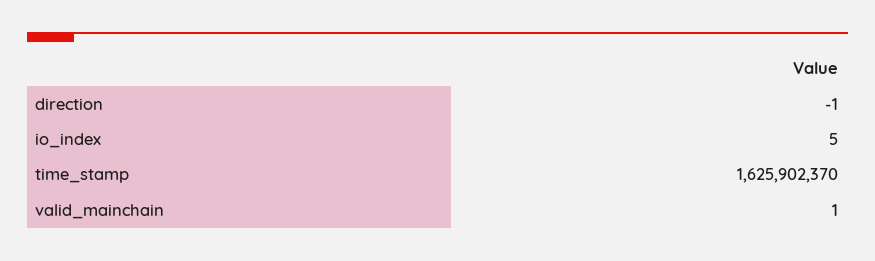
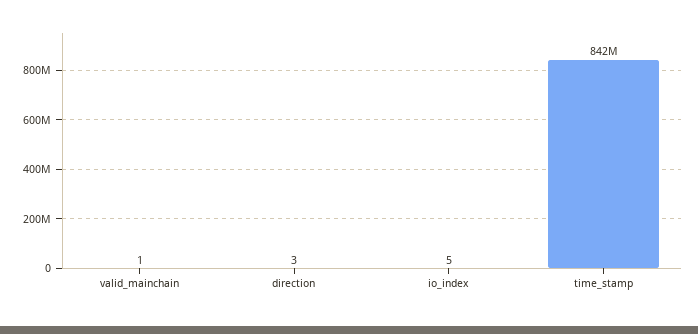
direction: -1 -> 3
time_stamp: 1625902370 -> 842000000

